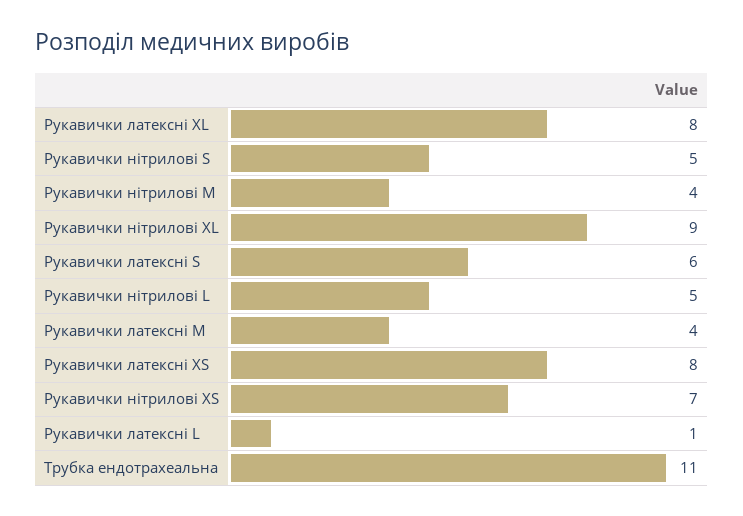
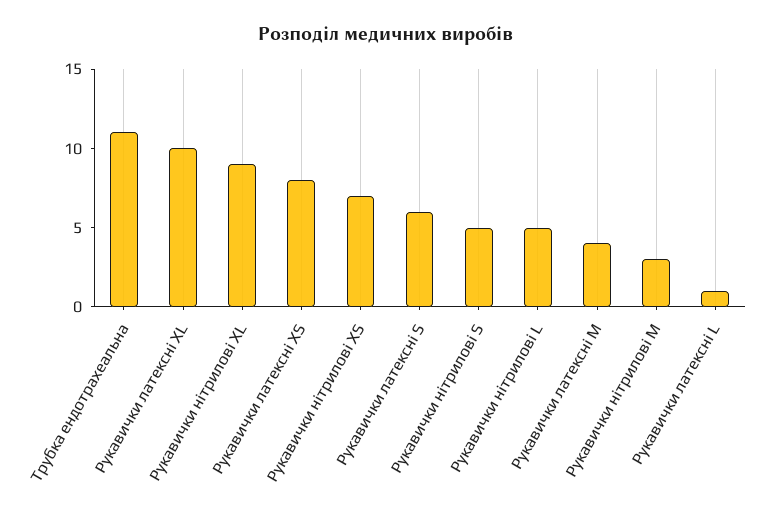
Рукавички латексні XL: 8 -> 10
Рукавички нітрилові M: 4 -> 3

